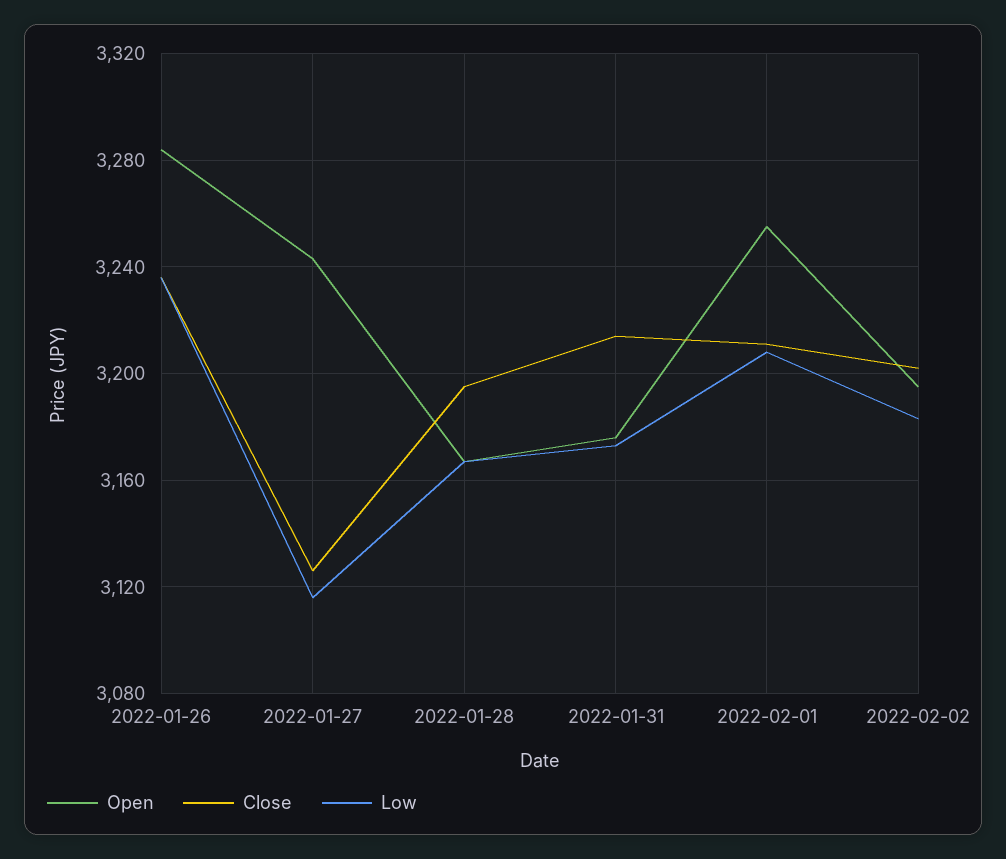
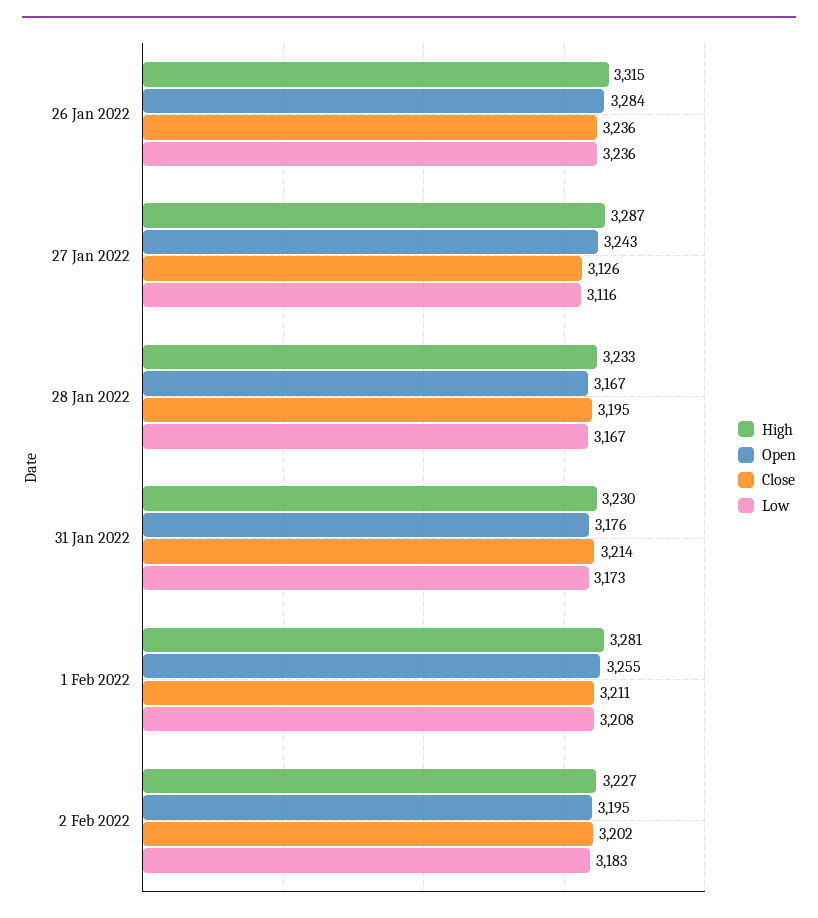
High, 2022-01-26: none -> 3315
High, 2022-01-27: none -> 3287
High, 2022-01-28: none -> 3233
High, 2022-01-31: none -> 3230
High, 2022-02-01: none -> 3281
High, 2022-02-02: none -> 3227

